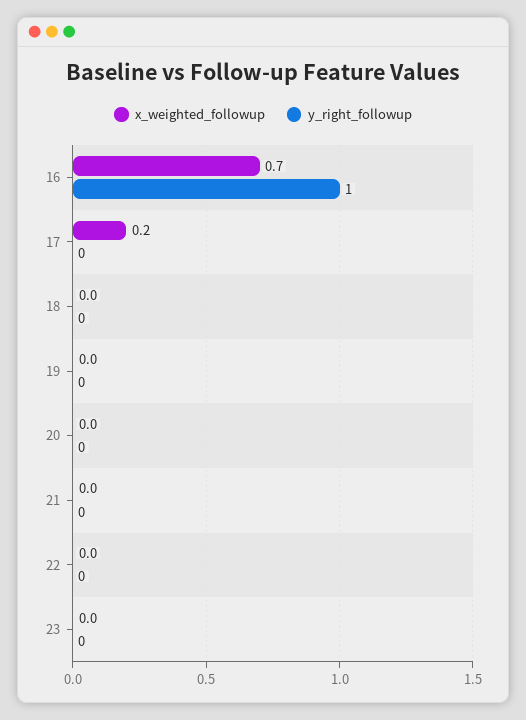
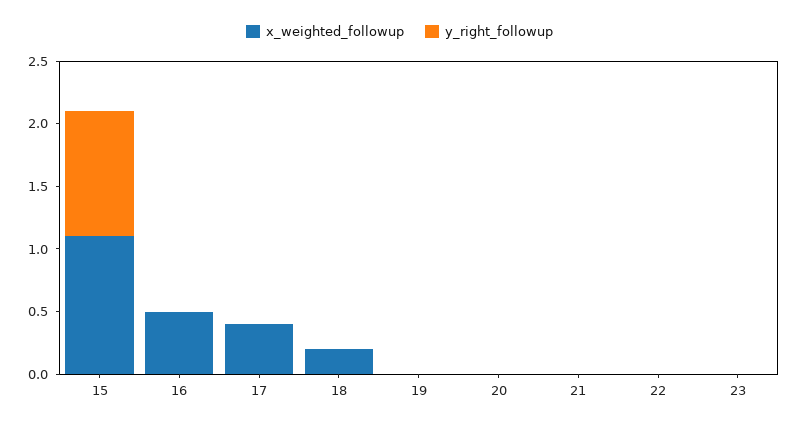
x_weighted_followup, 16: 0.7 -> 0.5
y_right_followup, 16: 1 -> 0
x_weighted_followup, 17: 0.2 -> 0.4
x_weighted_followup, 18: 0 -> 0.2
x_weighted_followup, 15: none -> 1.1
y_right_followup, 15: none -> 1

